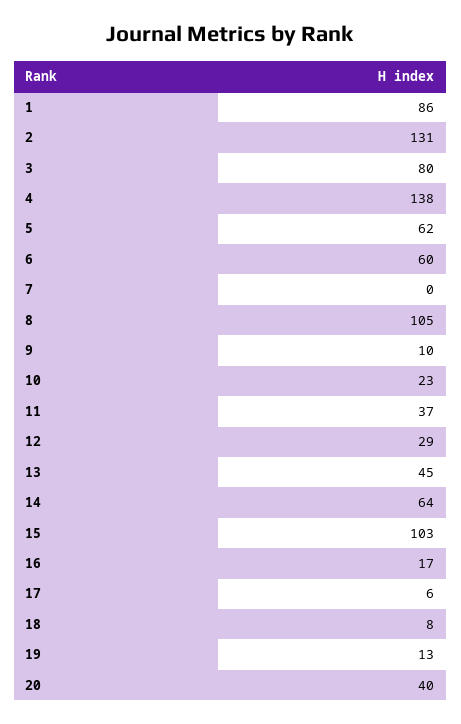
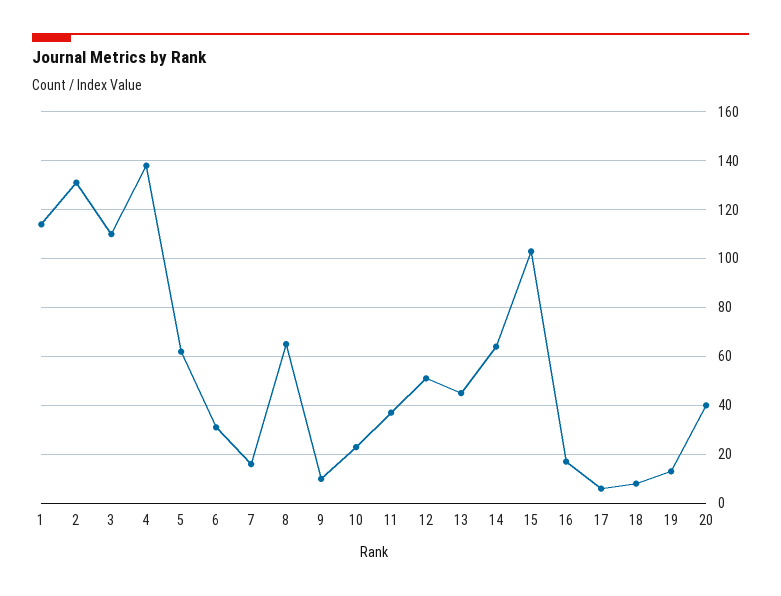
1: 86 -> 115
3: 80 -> 110
6: 60 -> 30
7: 0 -> 15
8: 105 -> 65
12: 29 -> 50

